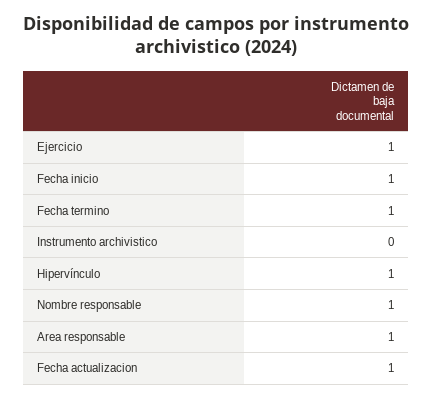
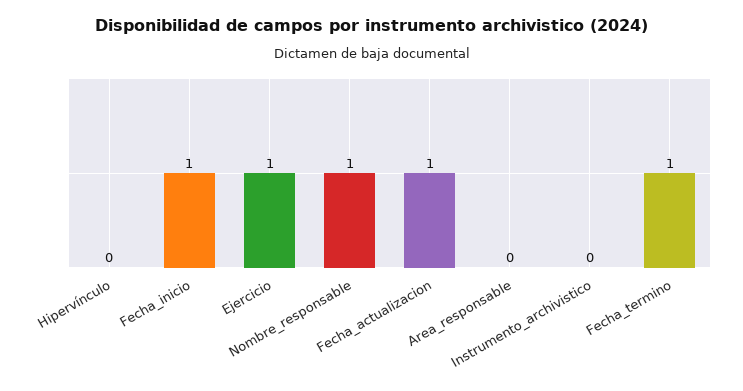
Hipervínculo: 1 -> 0
Area responsable: 1 -> 0

